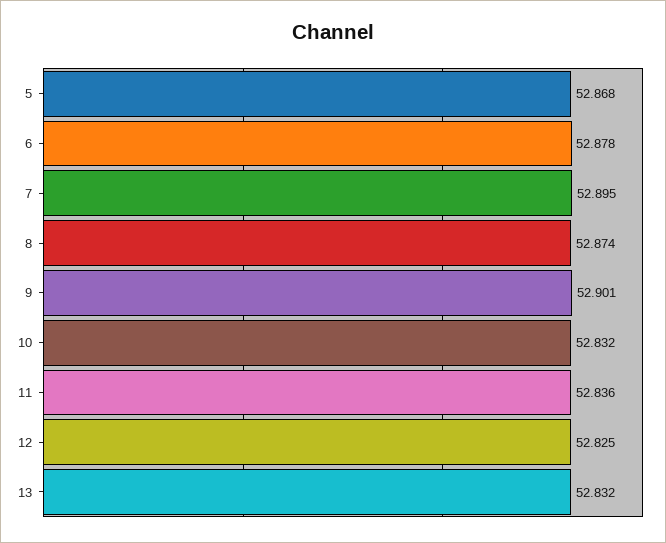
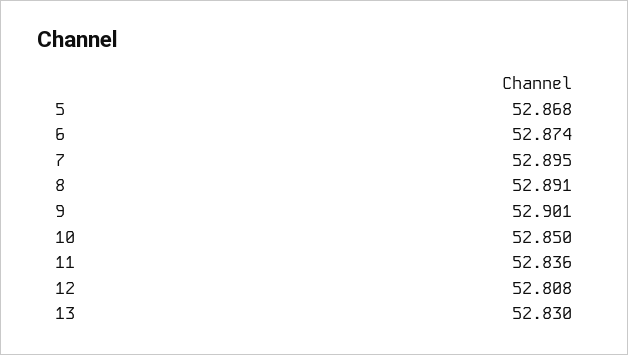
6: 52.878 -> 52.874
8: 52.874 -> 52.891
10: 52.832 -> 52.85
12: 52.825 -> 52.808
13: 52.832 -> 52.83

